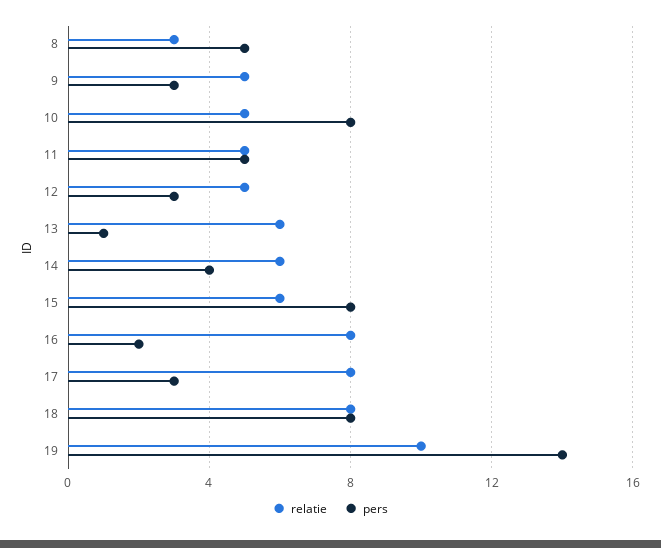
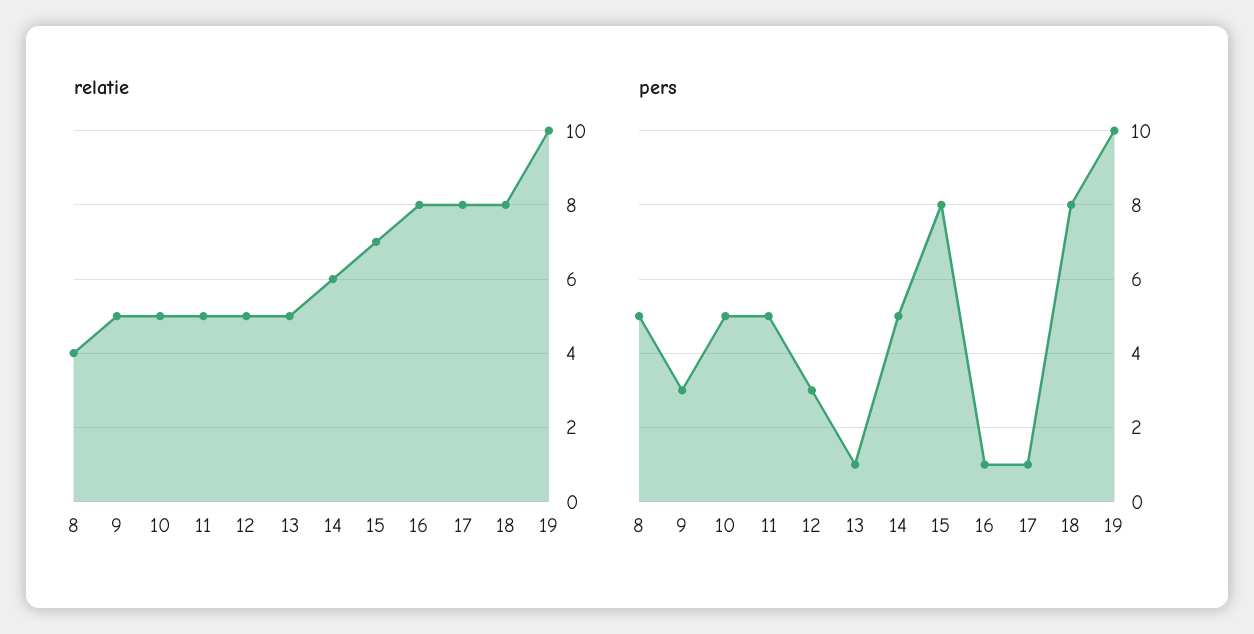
relatie, 8: 3 -> 4
pers, 10: 8 -> 5
relatie, 13: 6 -> 5
pers, 14: 4 -> 5
relatie, 15: 6 -> 7
pers, 16: 2 -> 1
pers, 17: 3 -> 1
pers, 19: 14 -> 10

